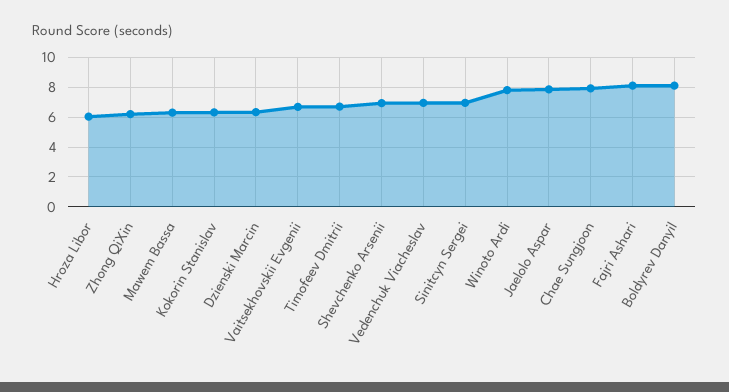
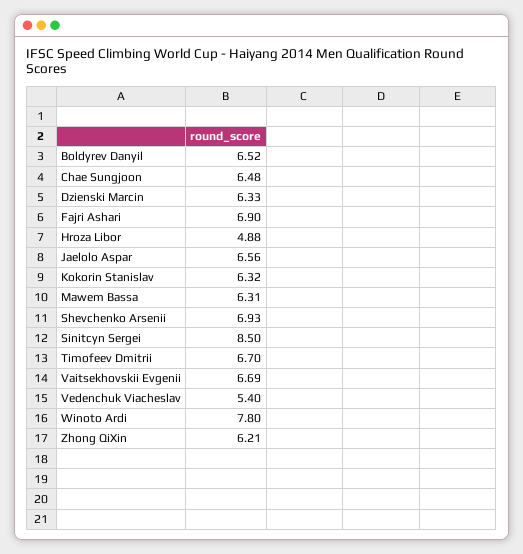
Hroza Libor: 6 -> 4.88
Vedenchuk Viacheslav: 7 -> 5.4
Sinitcyn Sergei: 7 -> 8.5
Jaelolo Aspar: 8 -> 6.56
Chae Sungjoon: 8 -> 6.48
Fajri Ashari: 8 -> 6.9
Boldyrev Danyil: 8 -> 6.52

